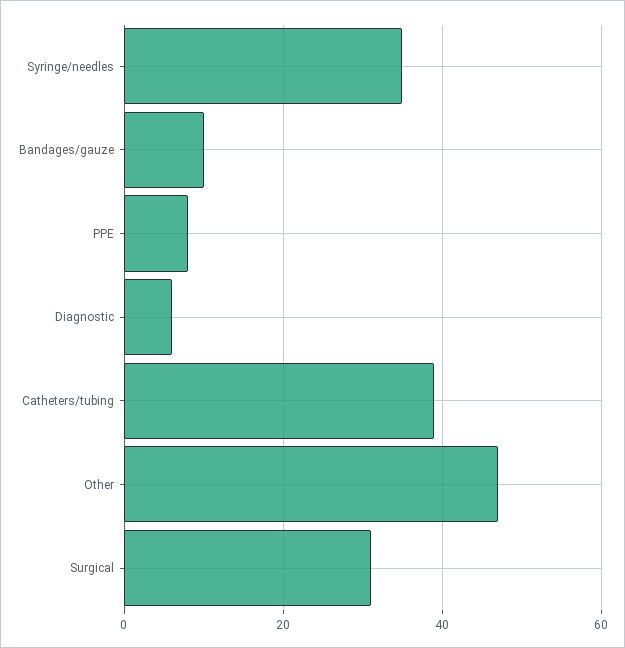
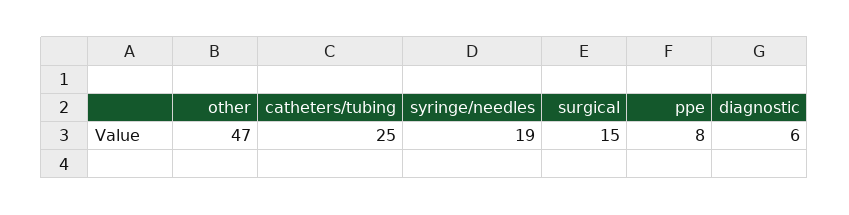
Syringe/needles: 35 -> 19
Bandages/gauze: 10 -> none
Catheters/tubing: 40 -> 25
Surgical: 30 -> 15

